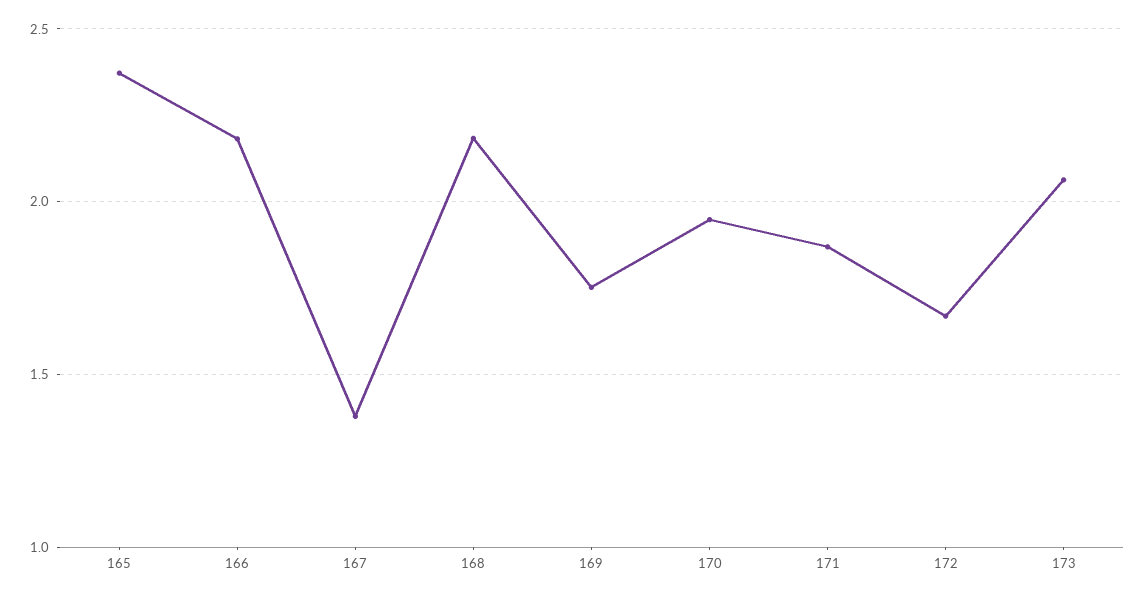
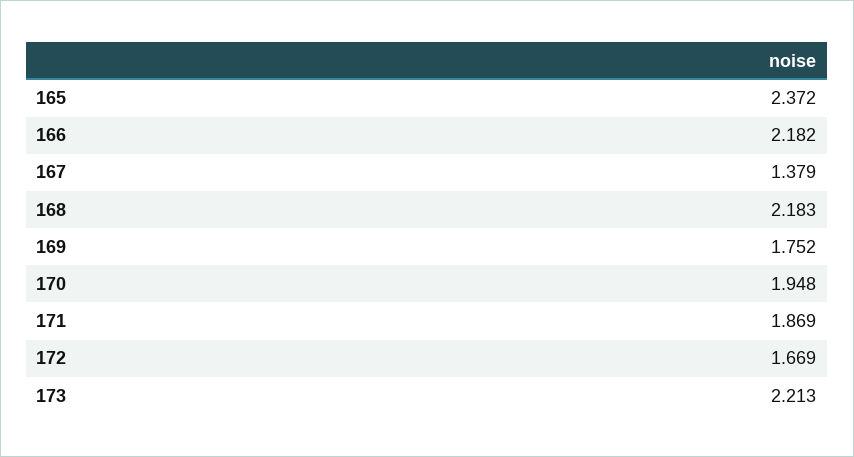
173: 2.05 -> 2.213

